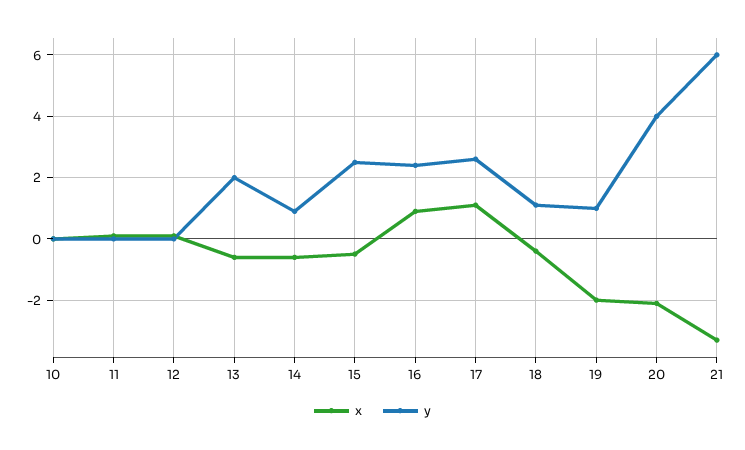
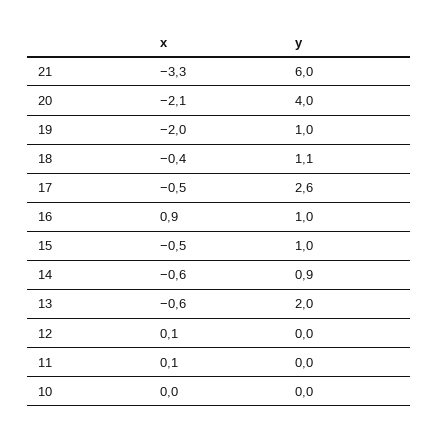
y, 15: 2.5 -> 1
y, 16: 2.5 -> 1
x, 17: 1 -> -0.5

